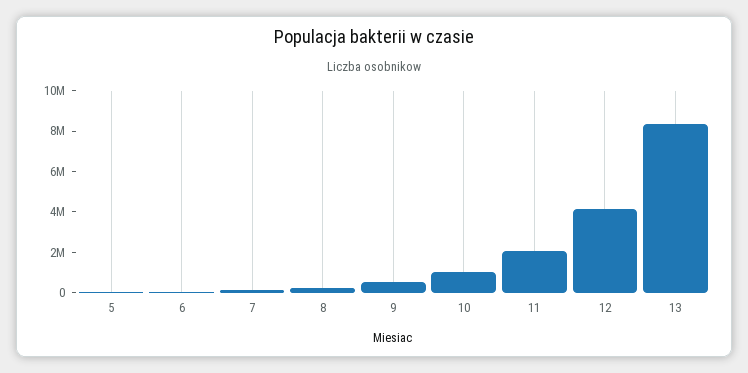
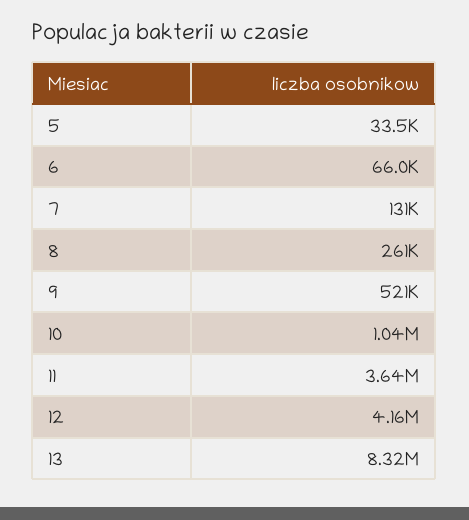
11: 2000000 -> 3640000

